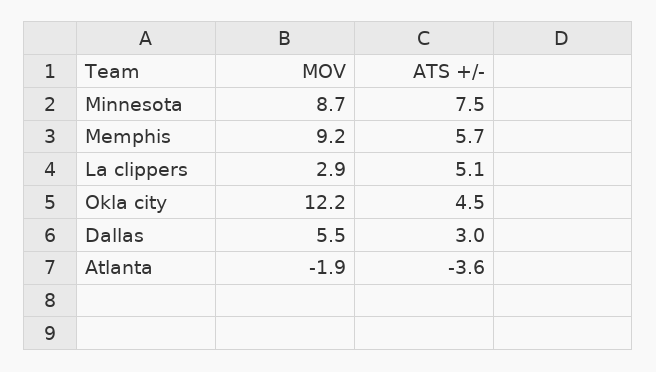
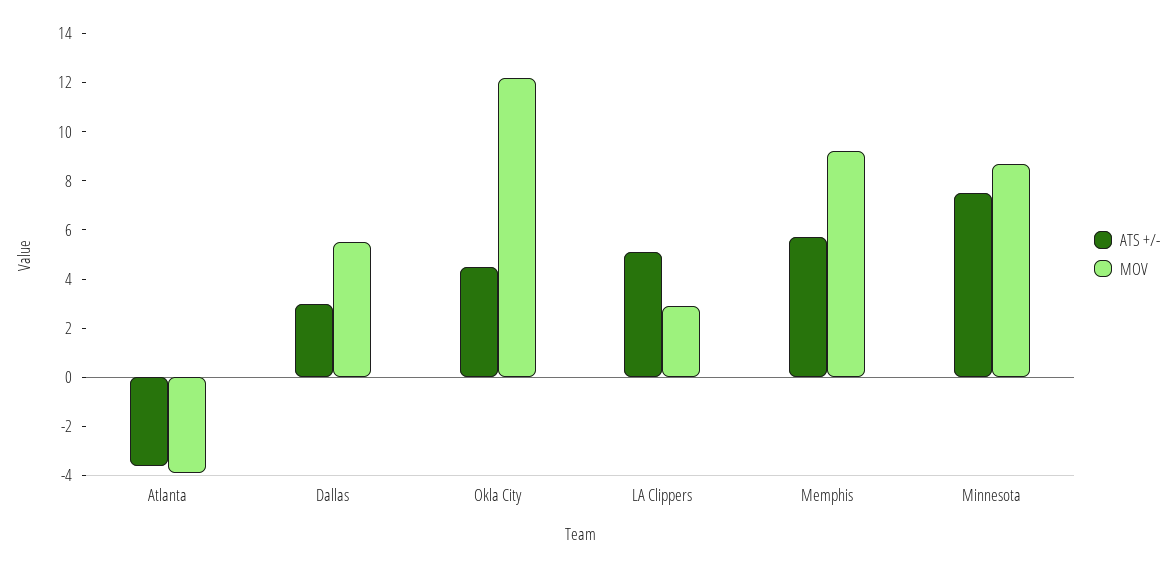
MOV, Atlanta: -1.9 -> -4

